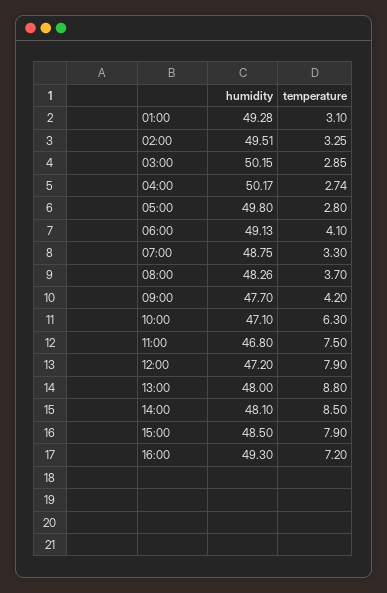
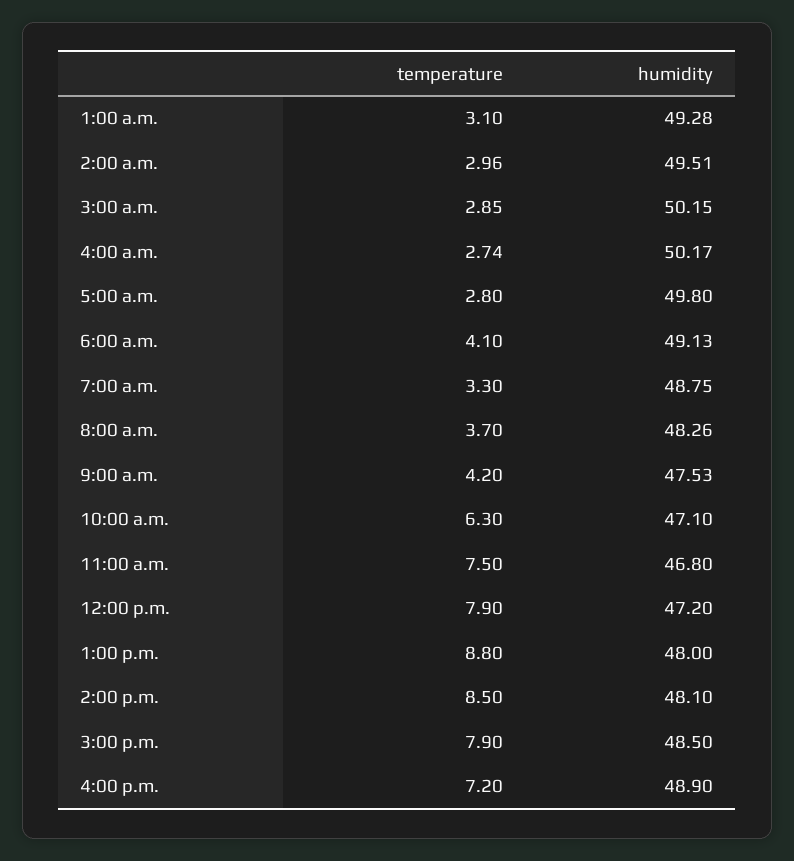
temperature, 02:00: 3.25 -> 2.96
humidity, 09:00: 47.7 -> 47.53
humidity, 16:00: 49.3 -> 48.9

